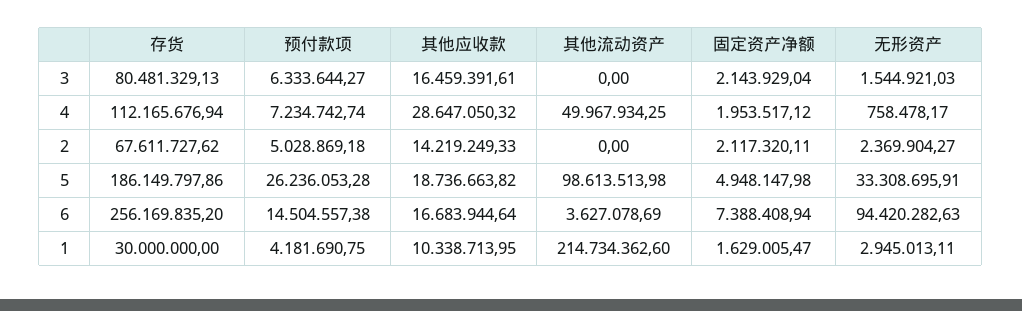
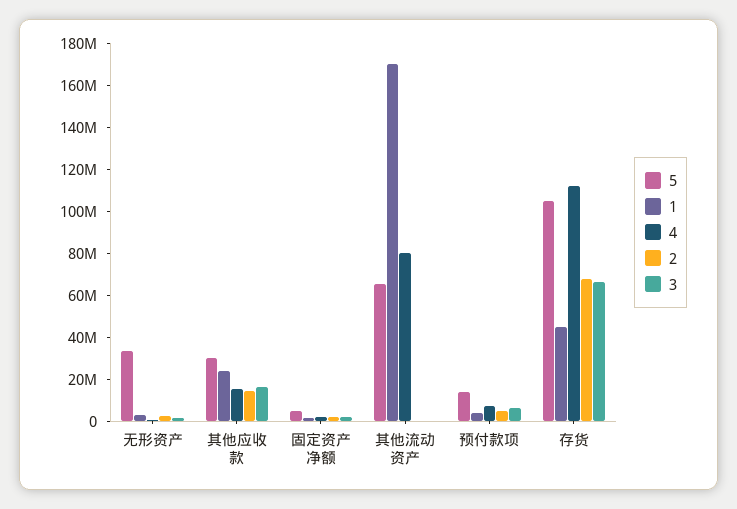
3, 存货: 80481329.13 -> 65000000
4, 其他应收款: 28647050.32 -> 15000000
4, 其他流动资产: 49967934.25 -> 80000000
5, 存货: 186149797.86 -> 105000000
5, 预付款项: 26236053.28 -> 15000000
5, 其他应收款: 18736663.82 -> 30000000
5, 其他流动资产: 98613513.98 -> 65000000
6, 存货: 256169835.2 -> none
6, 预付款项: 14504557.38 -> none
6, 其他应收款: 16683944.64 -> none
6, 其他流动资产: 3627078.69 -> none
6, 固定资产净额: 7388408.94 -> none
6, 无形资产: 94420282.63 -> none
1, 存货: 30000000 -> 45000000
1, 其他应收款: 10338713.95 -> 25000000
1, 其他流动资产: 214734362.6 -> 170000000

